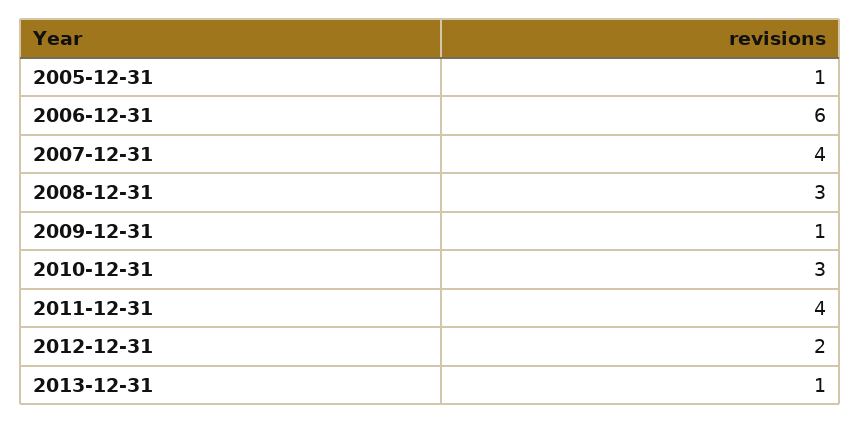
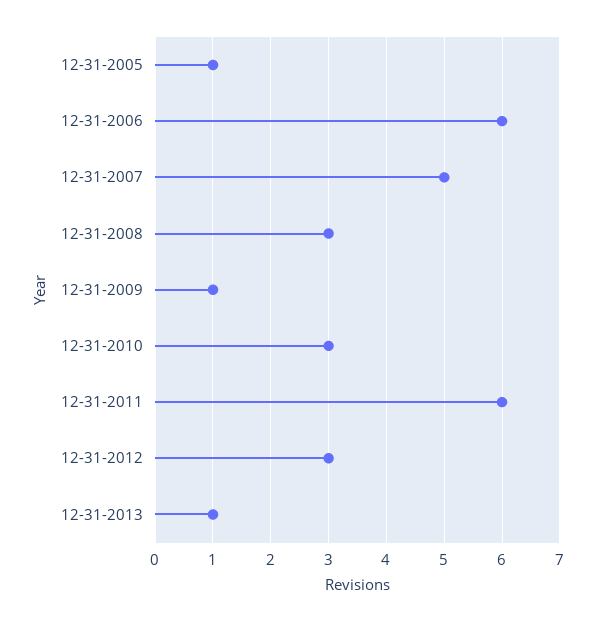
2007-12-31: 4 -> 5
2011-12-31: 4 -> 6
2012-12-31: 2 -> 3

